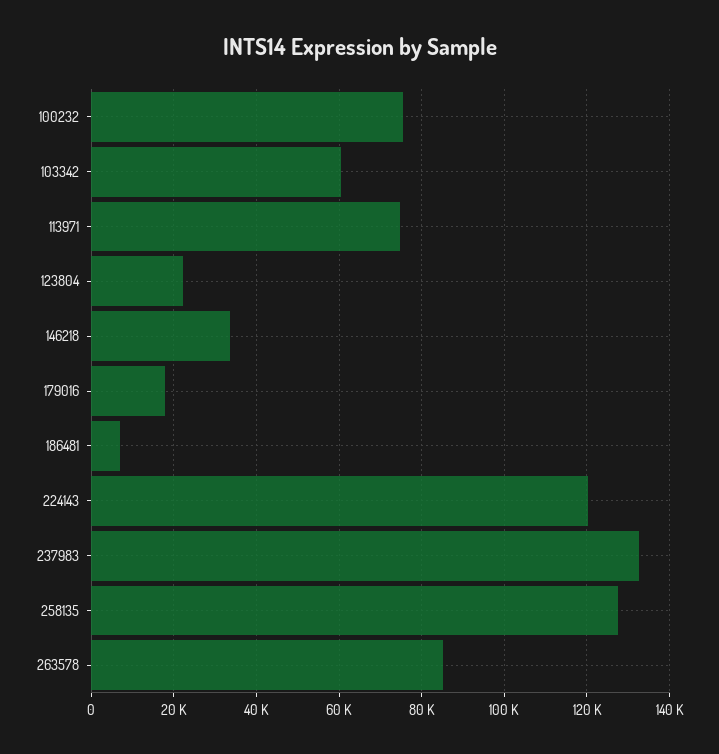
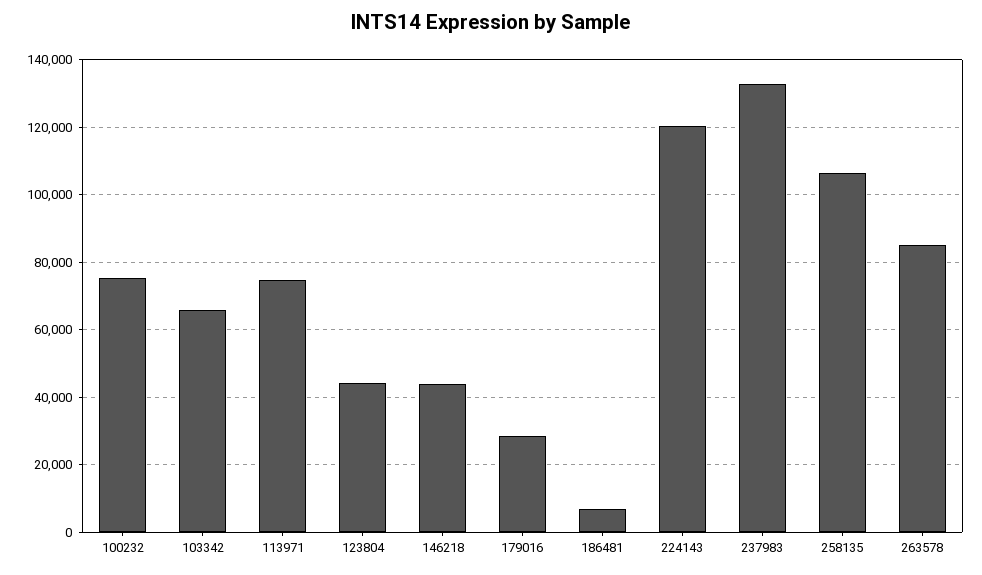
103342: 60000 -> 66000
123804: 22000 -> 44000
146218: 34000 -> 44000
179016: 18000 -> 28000
258135: 128000 -> 106000

